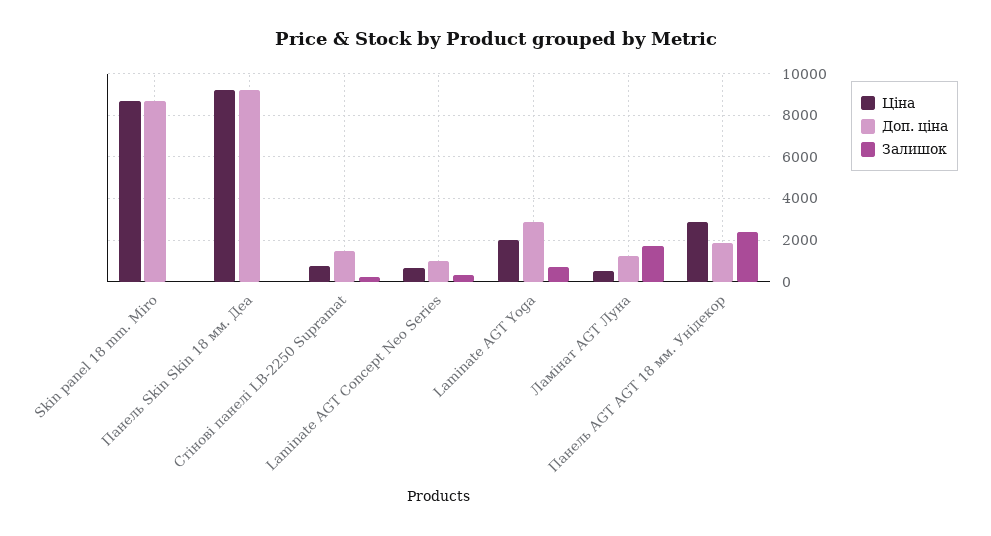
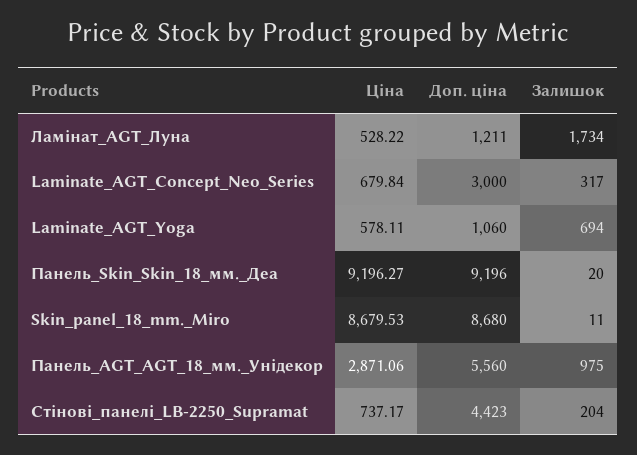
Доп. ціна, Стінові панелі LB-2250 Supramat: 1500 -> 4423
Доп. ціна, Laminate AGT Concept Neo Series: 1000 -> 3000
Ціна, Laminate AGT Yoga: 2000 -> 578.11
Доп. ціна, Laminate AGT Yoga: 3000 -> 1060
Доп. ціна, Панель AGT AGT 18 мм. Унідекор: 2000 -> 5560
Залишок, Панель AGT AGT 18 мм. Унідекор: 2500 -> 975

